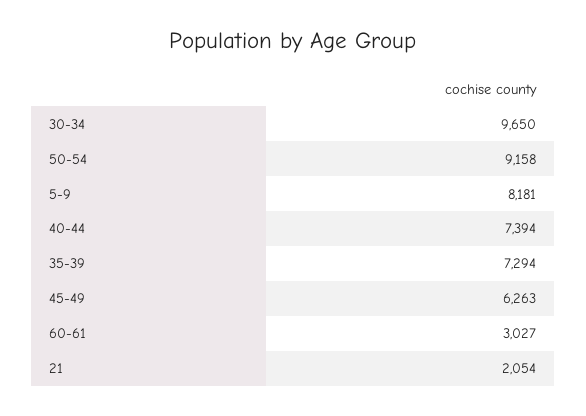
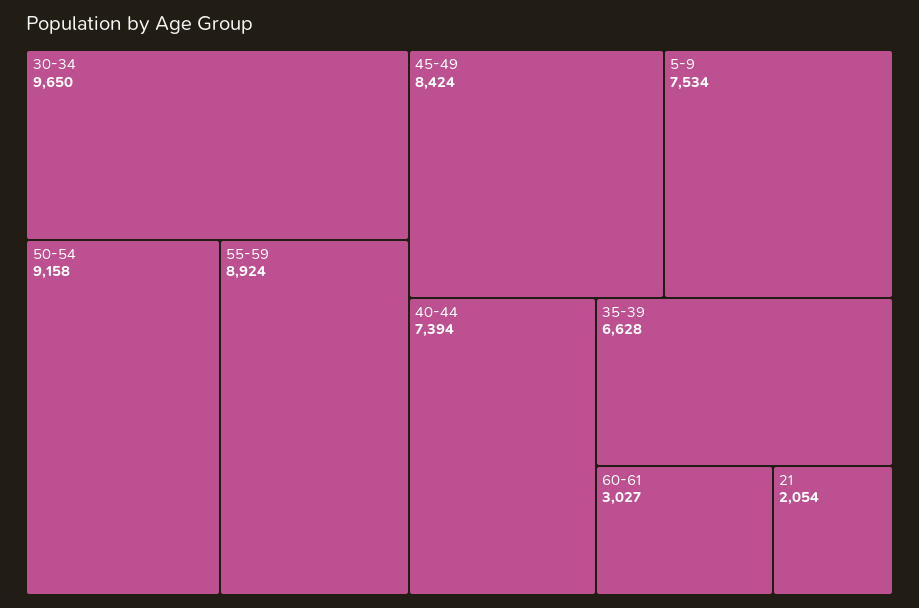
5-9: 8181 -> 7534
35-39: 7294 -> 6628
45-49: 6263 -> 8424
55-59: none -> 8924

